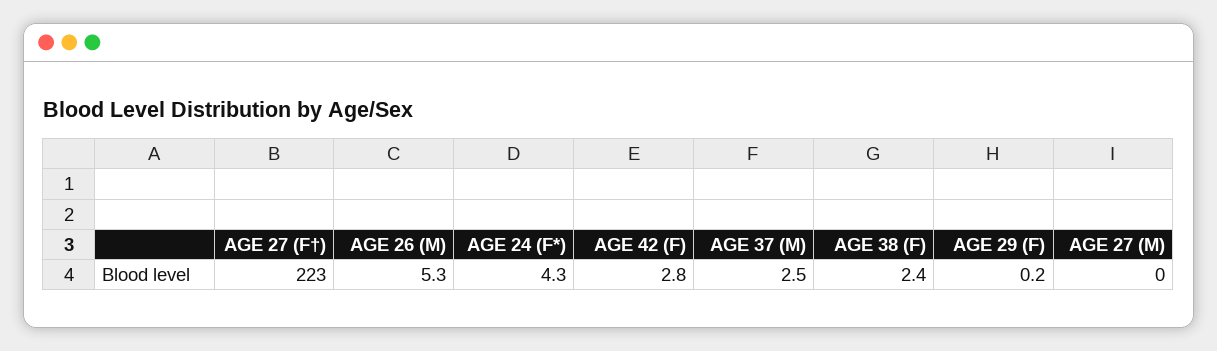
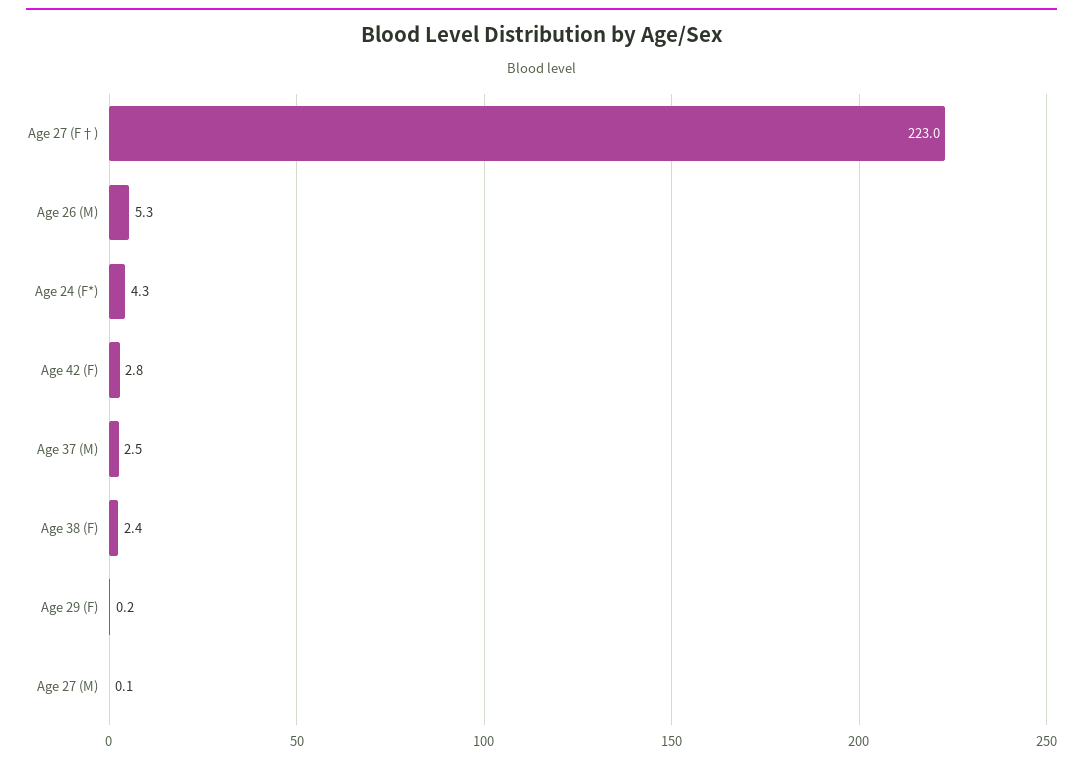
AGE 27 (M): 0 -> 0.1

